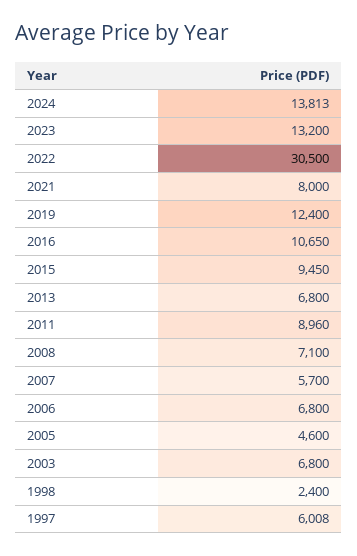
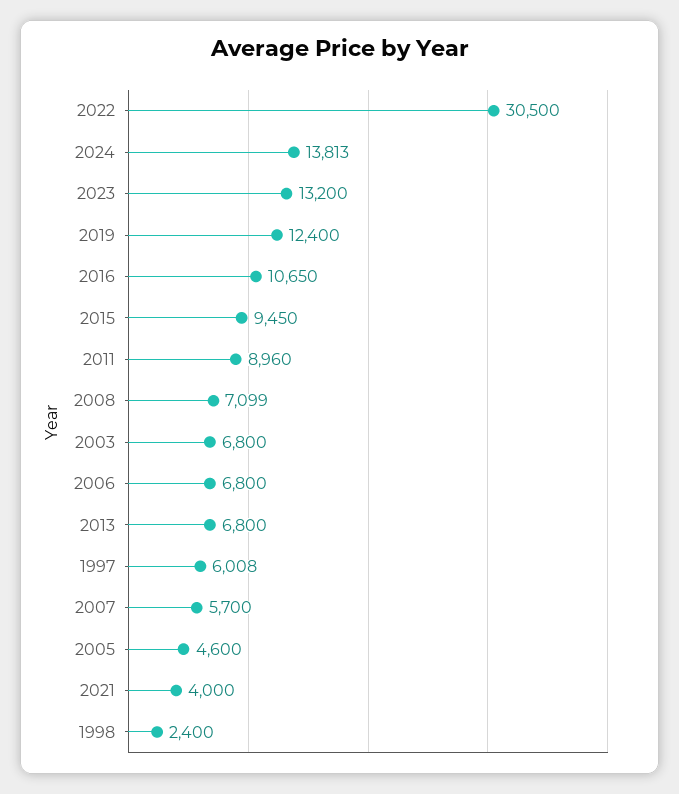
2021: 8000 -> 4000
2008: 7100 -> 7099

